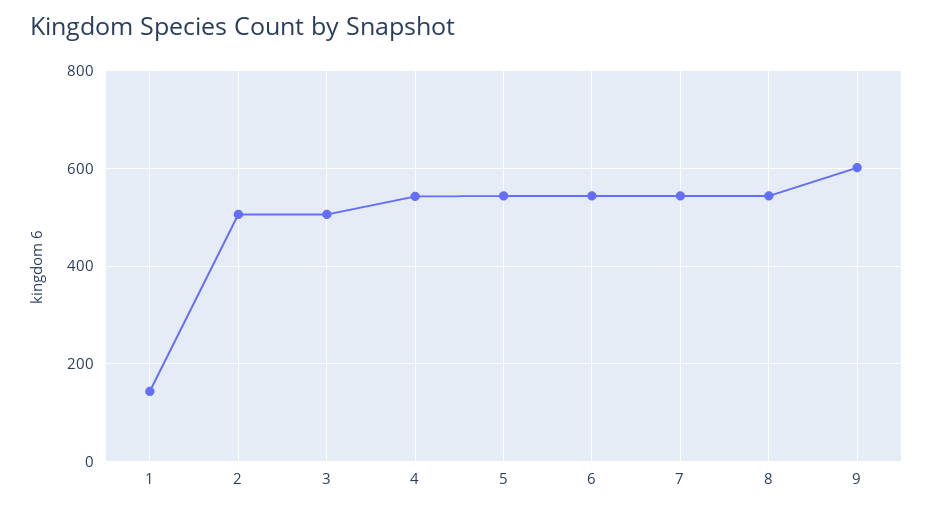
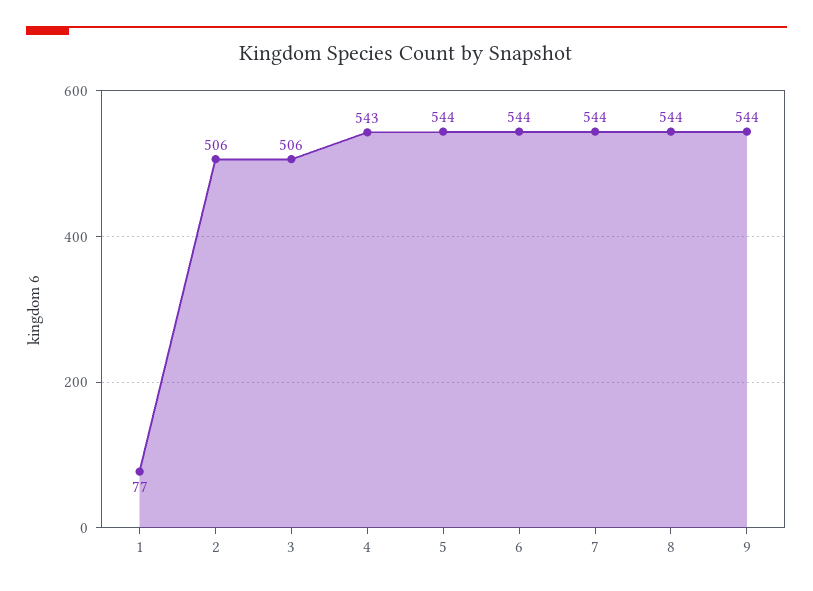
1: 140 -> 77
9: 600 -> 544

